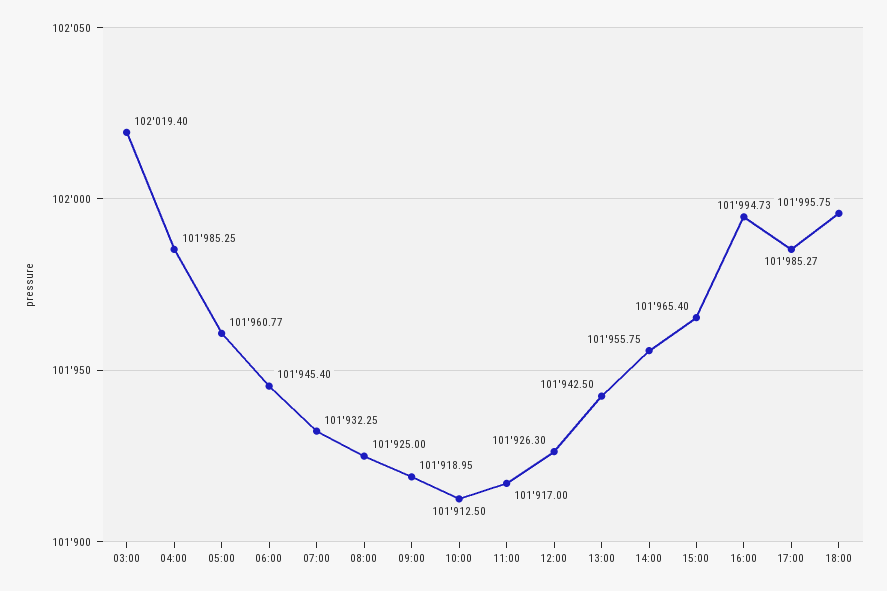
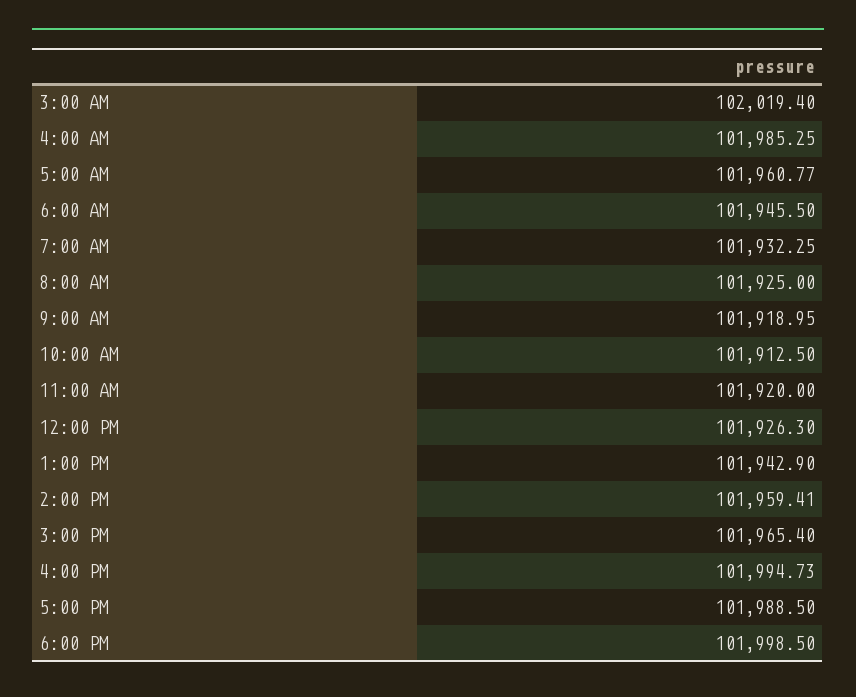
06:00: 101945.4 -> 101945.5
11:00: 101917 -> 101920
13:00: 101942.5 -> 101942.9
14:00: 101955.75 -> 101959.41
17:00: 101985.27 -> 101988.5
18:00: 101995.75 -> 101998.5

